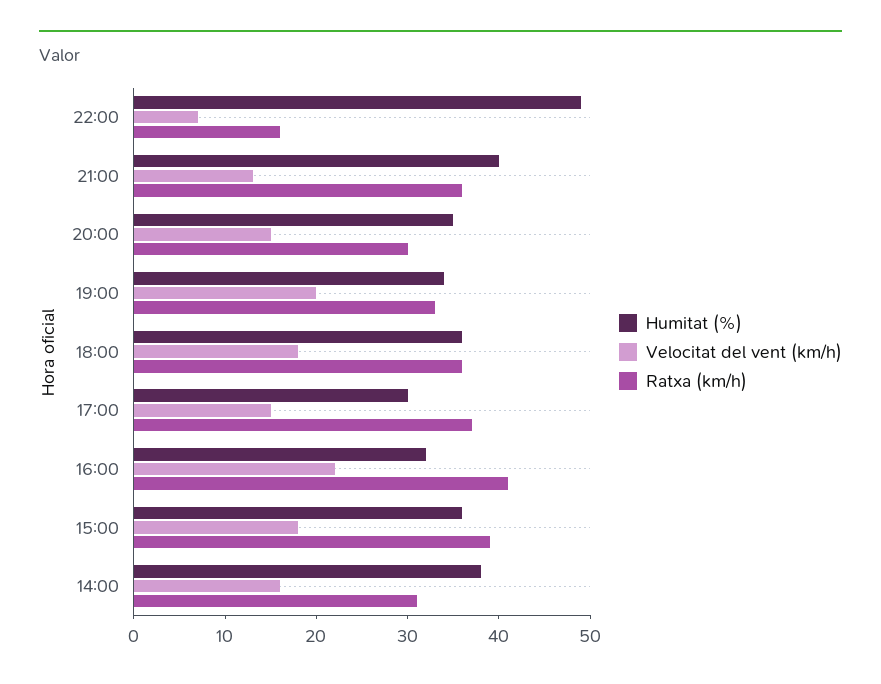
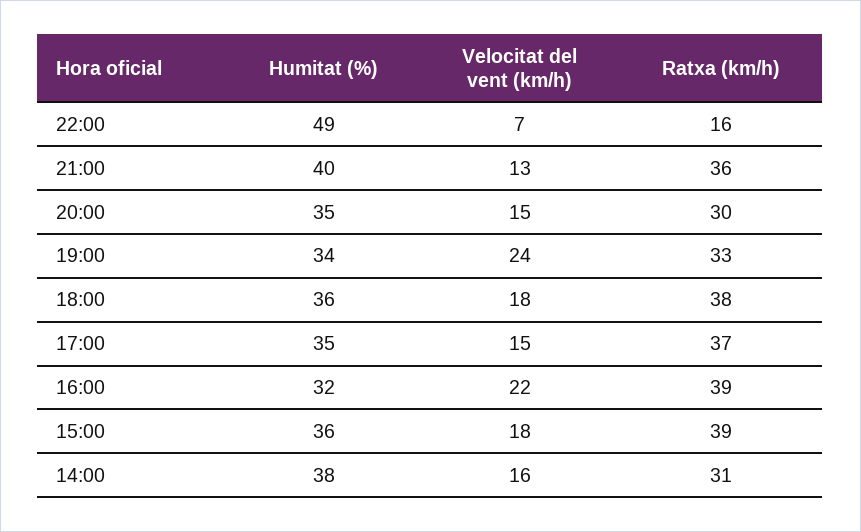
Velocitat del vent (km/h), 19:00: 20 -> 24
Ratxa (km/h), 18:00: 36 -> 38
Humitat (%), 17:00: 30 -> 35
Ratxa (km/h), 16:00: 41 -> 39

